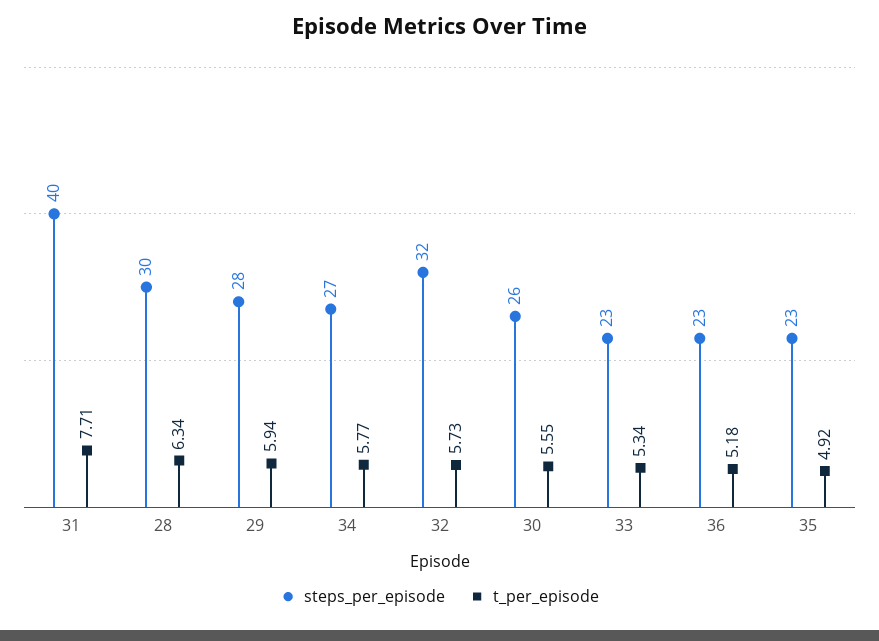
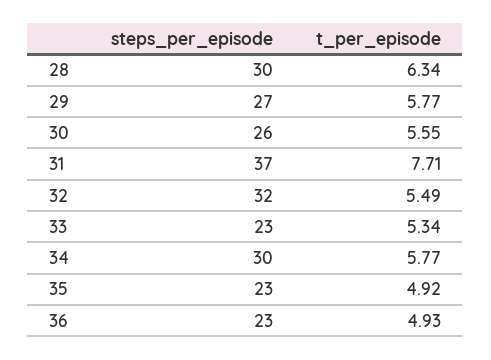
steps_per_episode, 31: 40 -> 37
steps_per_episode, 29: 28 -> 27
t_per_episode, 29: 5.94 -> 5.77
steps_per_episode, 34: 27 -> 30
t_per_episode, 32: 5.73 -> 5.49
t_per_episode, 36: 5.18 -> 4.93

